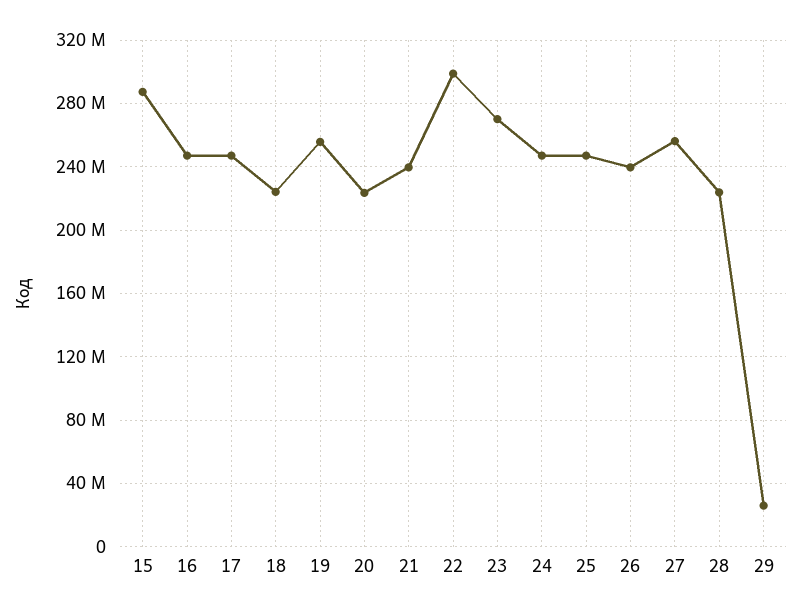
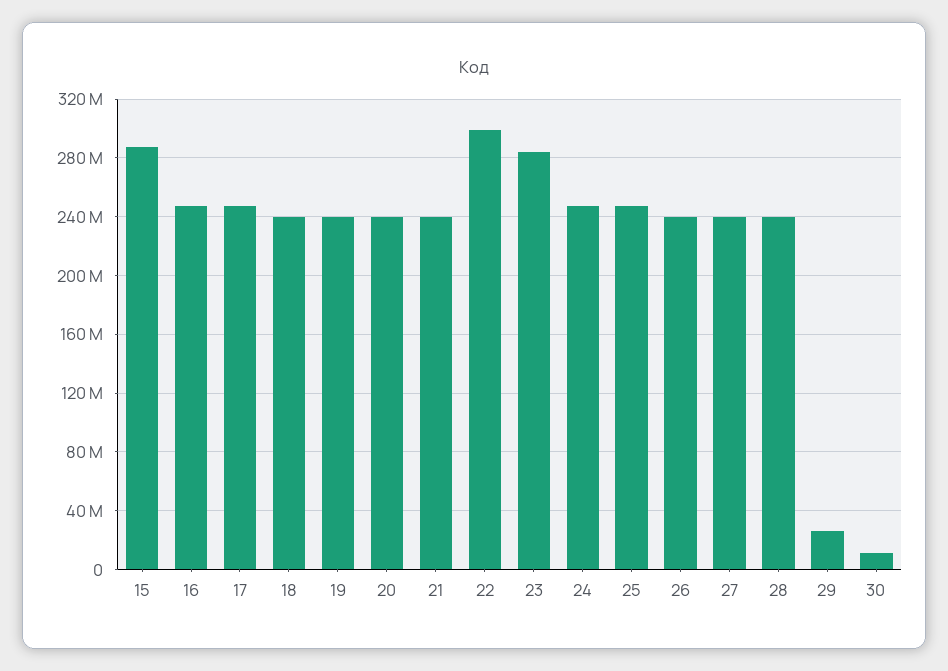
18: 225000000 -> 240000000
19: 255000000 -> 240000000
20: 225000000 -> 240000000
23: 270000000 -> 285000000
27: 255000000 -> 240000000
28: 225000000 -> 240000000
30: none -> 10000000

